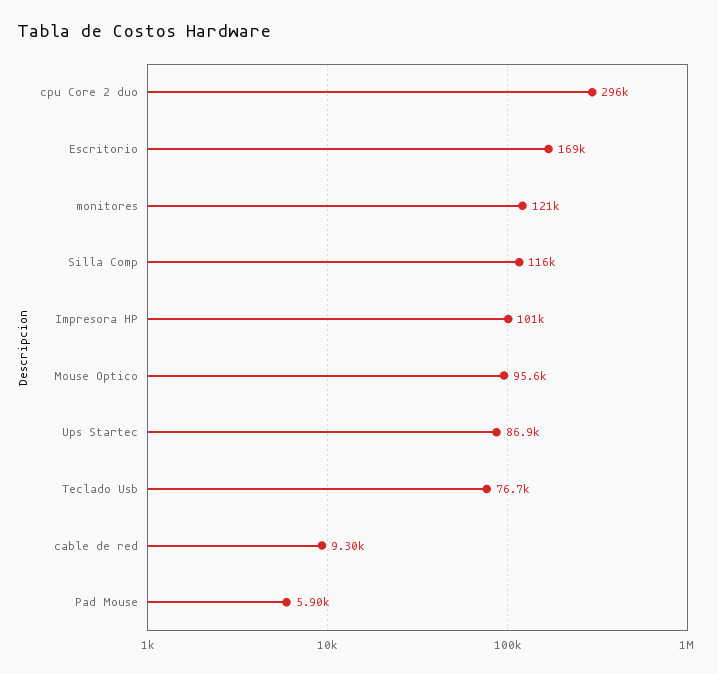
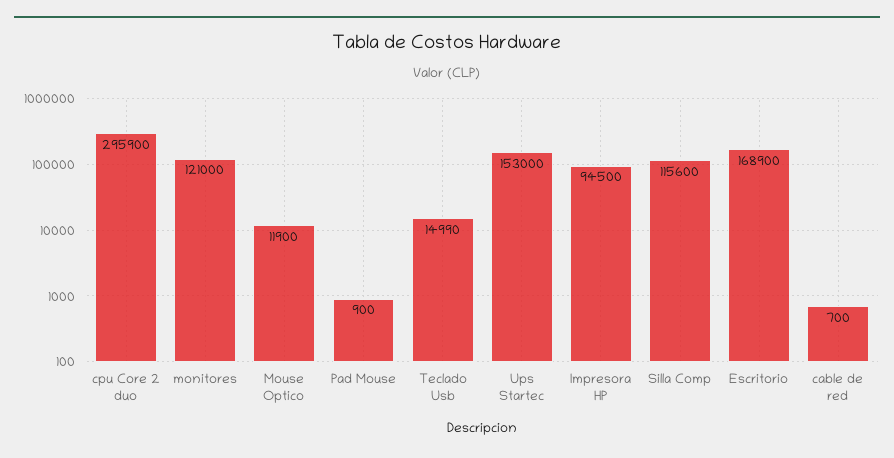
Impresora HP: 101000 -> 94500
Mouse Optico: 95600 -> 11900
Ups Startec: 86900 -> 153000
Teclado Usb: 76700 -> 14990
cable de red: 9300 -> 700
Pad Mouse: 5900 -> 900

